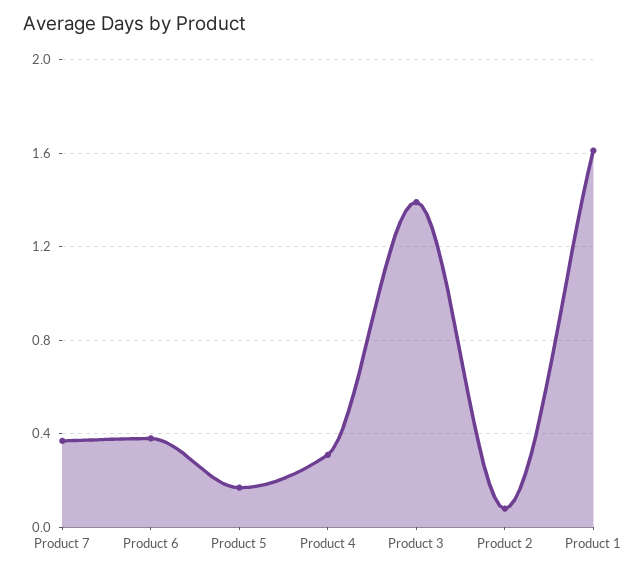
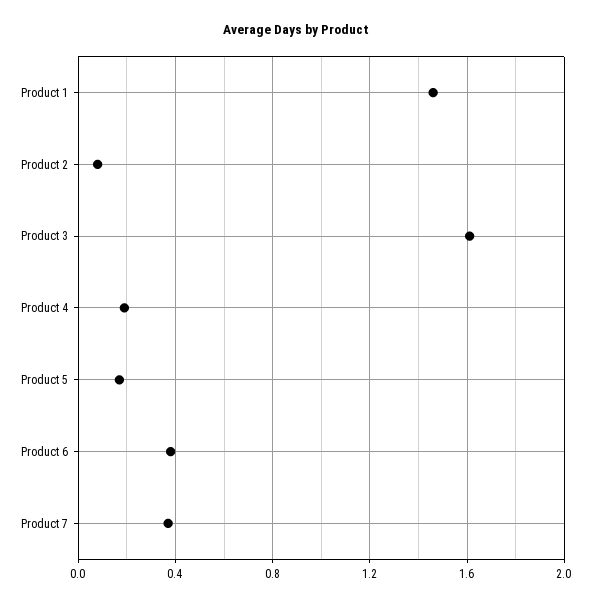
Product 4: 0.3 -> 0.2
Product 3: 1.4 -> 1.6
Product 1: 1.6 -> 1.45

